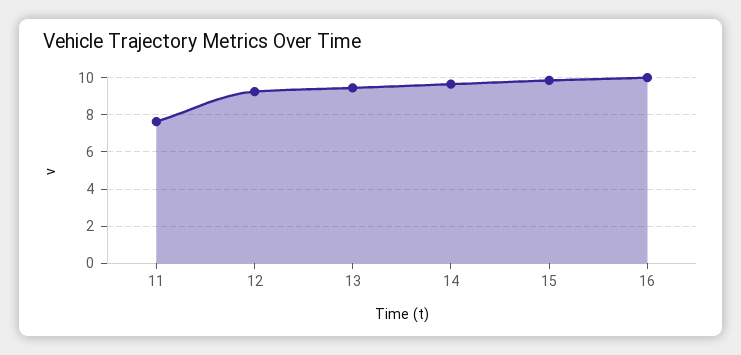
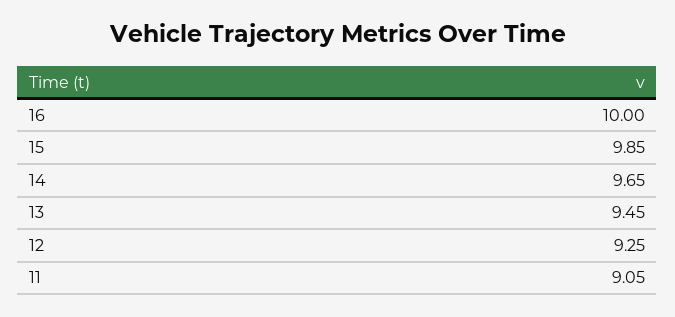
11: 7.5 -> 9.05

